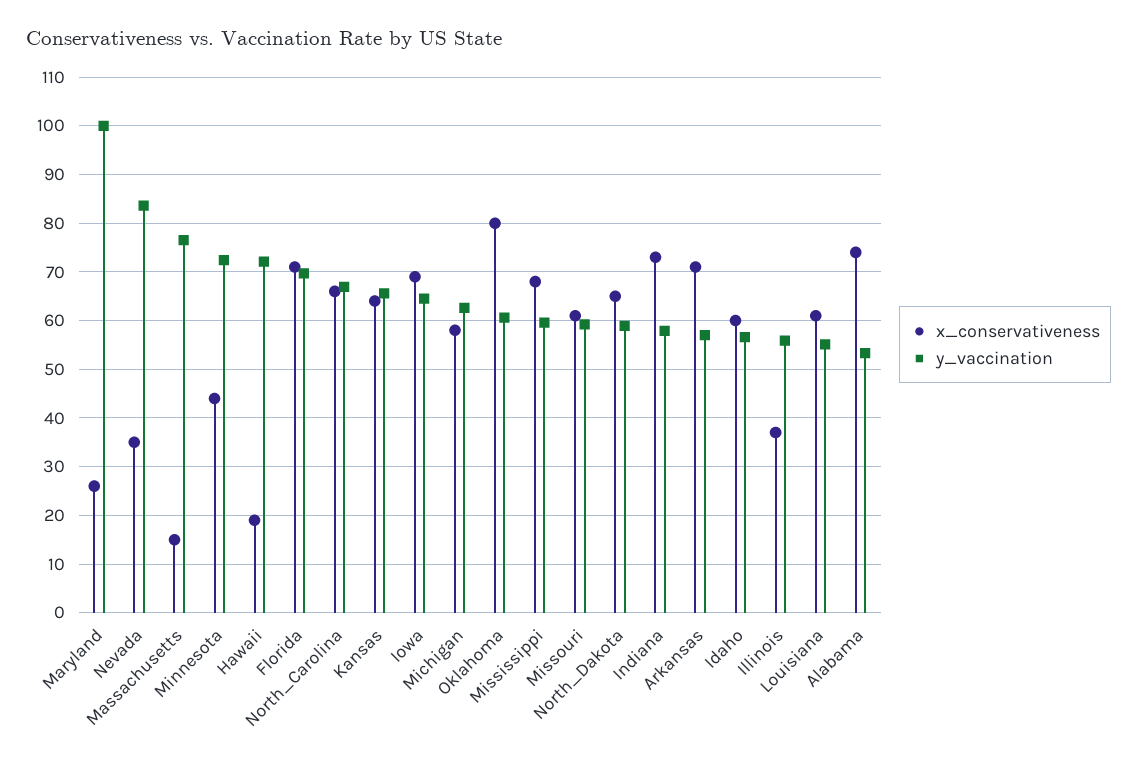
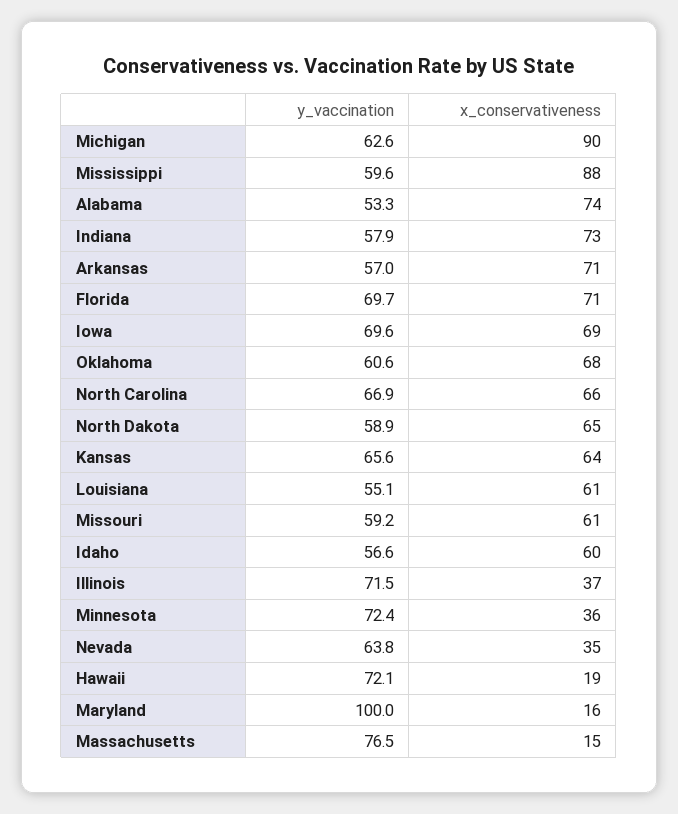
x_conservativeness, Maryland: 26 -> 16
y_vaccination, Nevada: 84 -> 63.8
x_conservativeness, Minnesota: 44 -> 36
y_vaccination, Iowa: 64 -> 69.6
x_conservativeness, Michigan: 58 -> 90
x_conservativeness, Oklahoma: 80 -> 68
x_conservativeness, Mississippi: 68 -> 88
y_vaccination, Illinois: 56 -> 71.5

